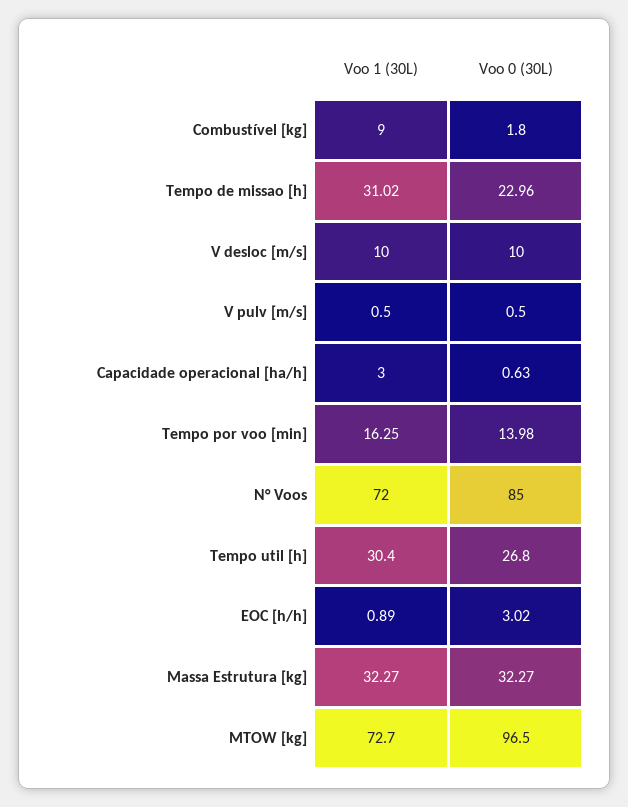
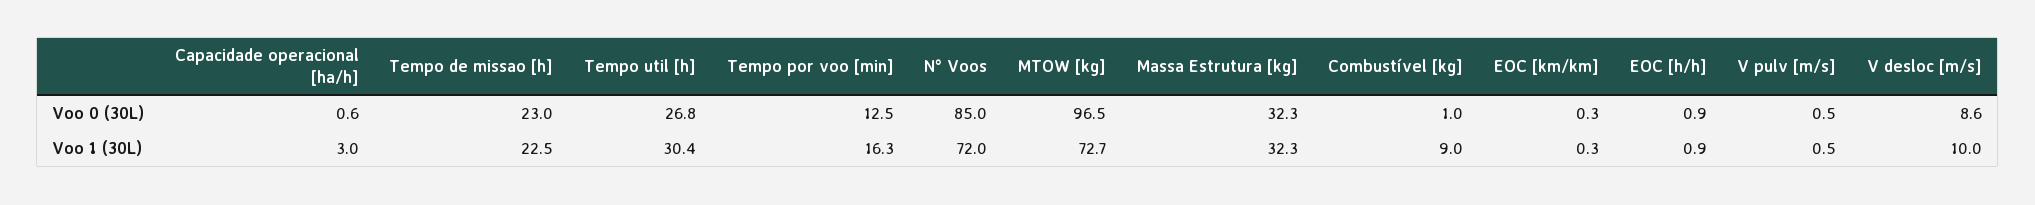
Voo 0 (30L), Combustível [kg]: 1.8 -> 1
Voo 1 (30L), Tempo de missao [h]: 31.02 -> 22.5
Voo 0 (30L), V desloc [m/s]: 10 -> 8.6
Voo 0 (30L), Tempo por voo [min]: 13.98 -> 12.5
Voo 0 (30L), EOC [h/h]: 3.02 -> 0.9
Voo 0 (30L), EOC [km/km]: none -> 0.3
Voo 1 (30L), EOC [km/km]: none -> 0.3

